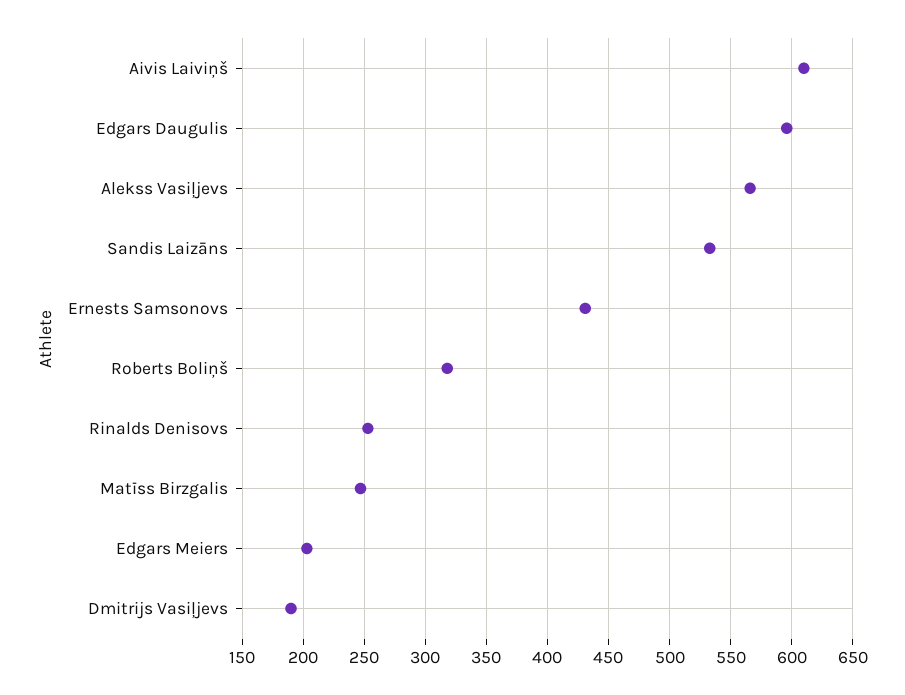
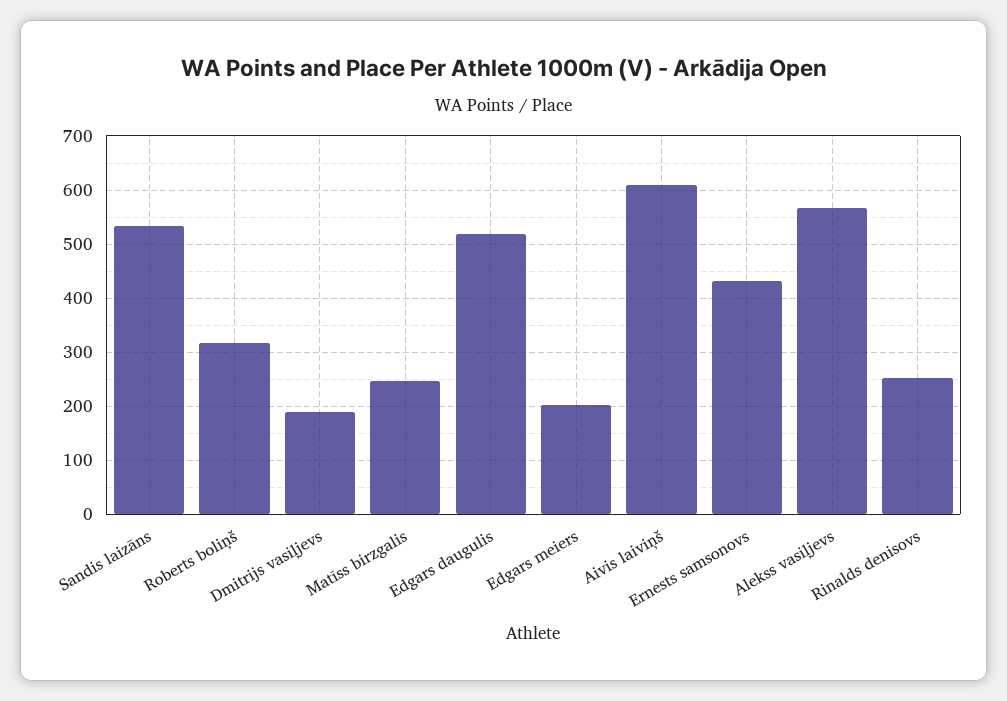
Edgars Daugulis: 595 -> 520

